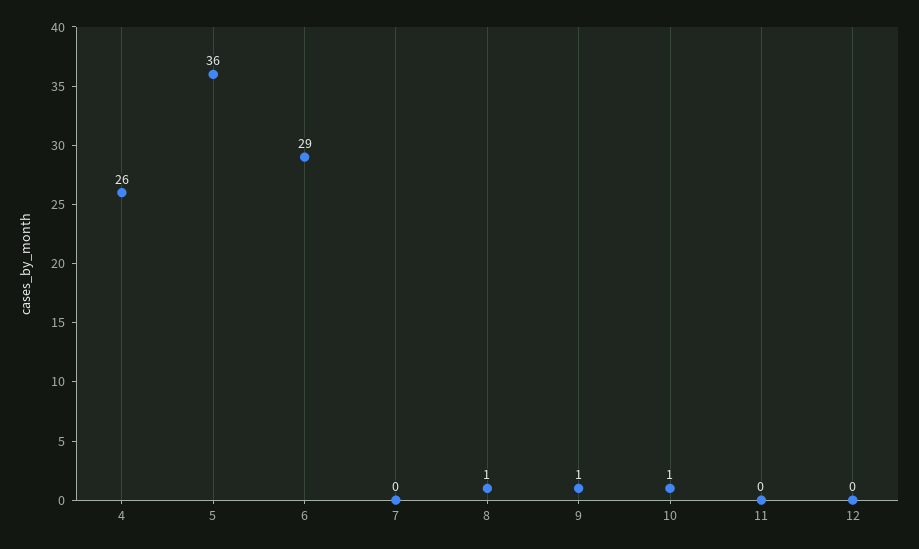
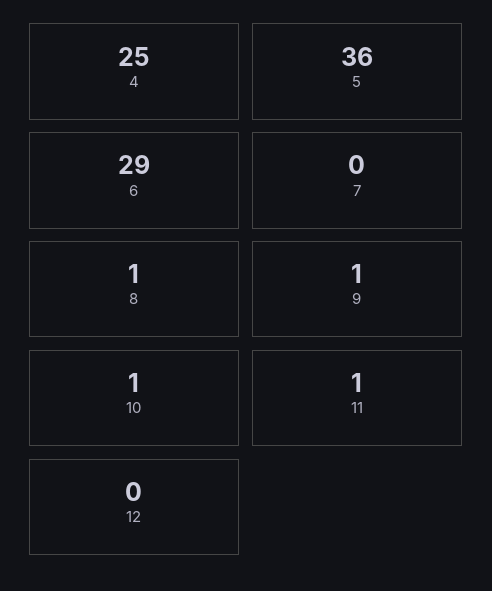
4: 26 -> 25
11: 0 -> 1

